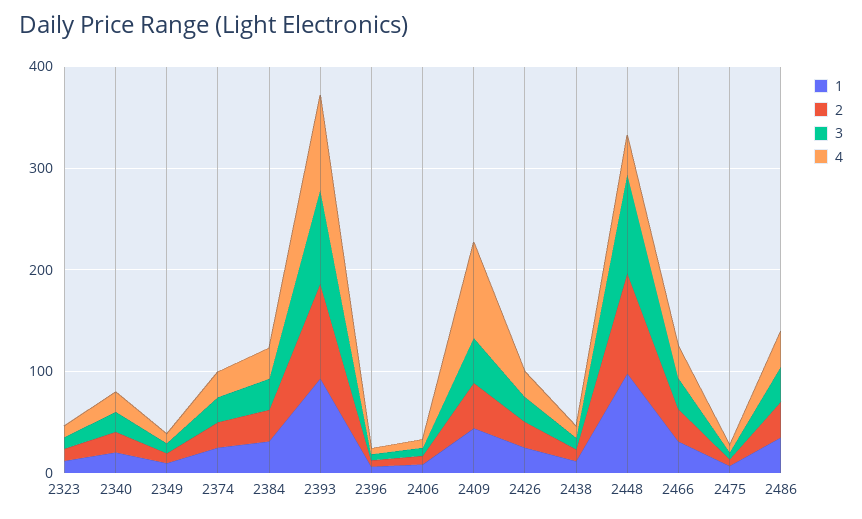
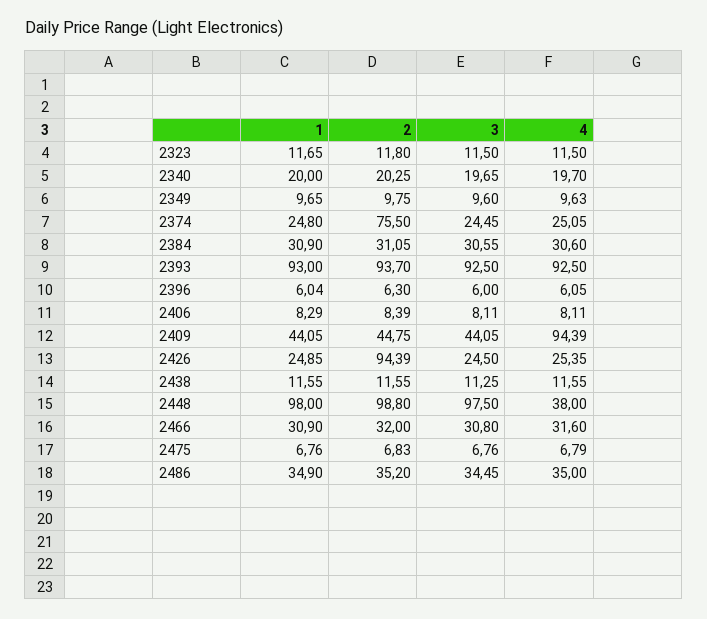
2, 2374: 20 -> 75.5
2, 2426: 20 -> 94.39

